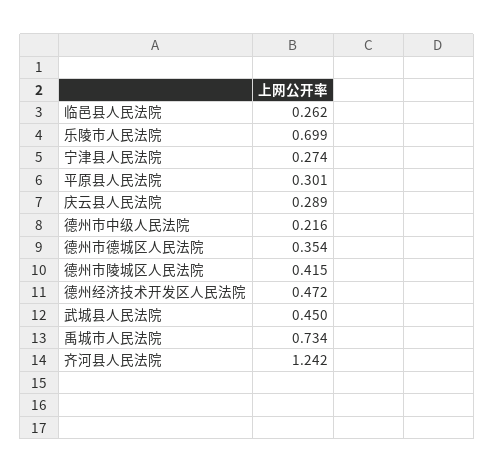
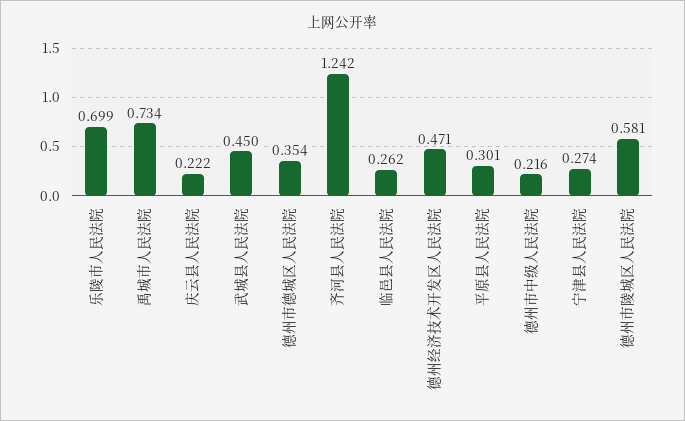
庆云县人民法院: 0.289 -> 0.222
德州市陵城区人民法院: 0.415 -> 0.581
德州经济技术开发区人民法院: 0.472 -> 0.471

